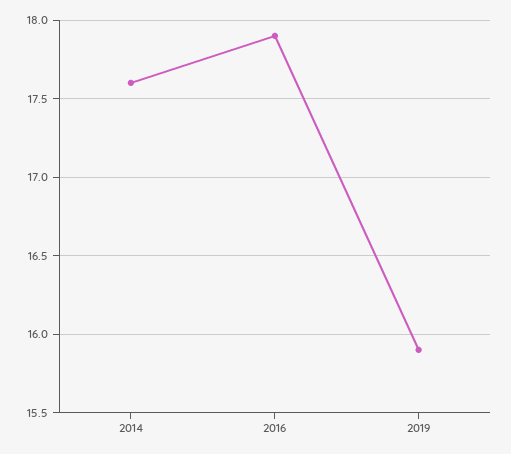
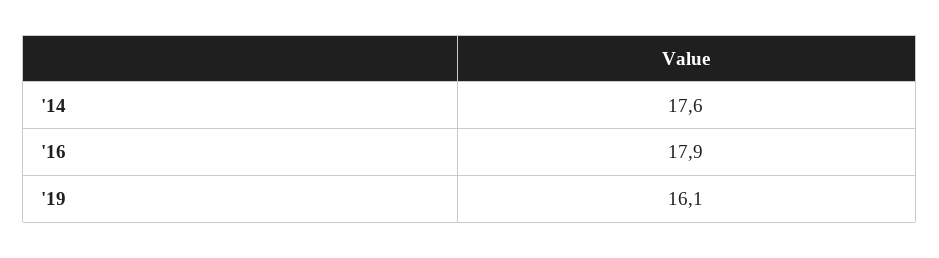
2019: 15.9 -> 16.1

